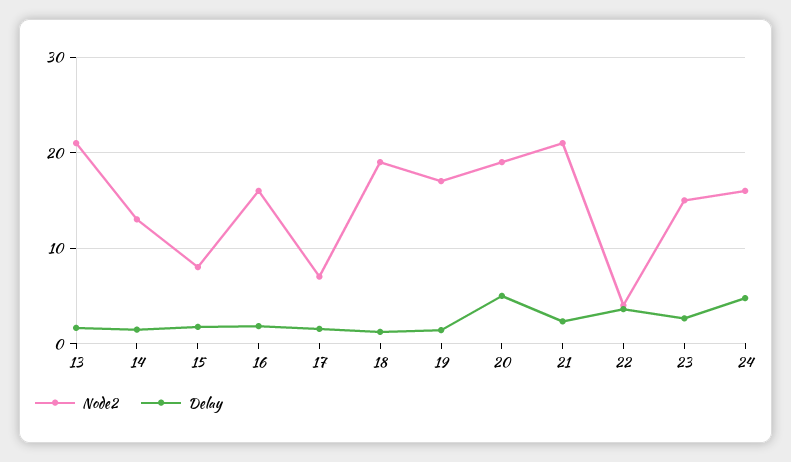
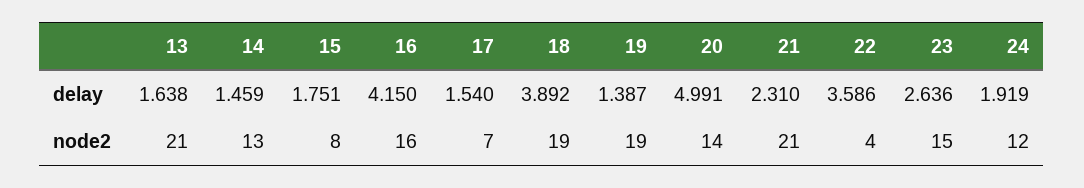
Delay, 16: 2 -> 4.15
Delay, 18: 1 -> 3.892
Node2, 19: 17 -> 19
Node2, 20: 19 -> 14
Node2, 24: 16 -> 12
Delay, 24: 5 -> 1.919

